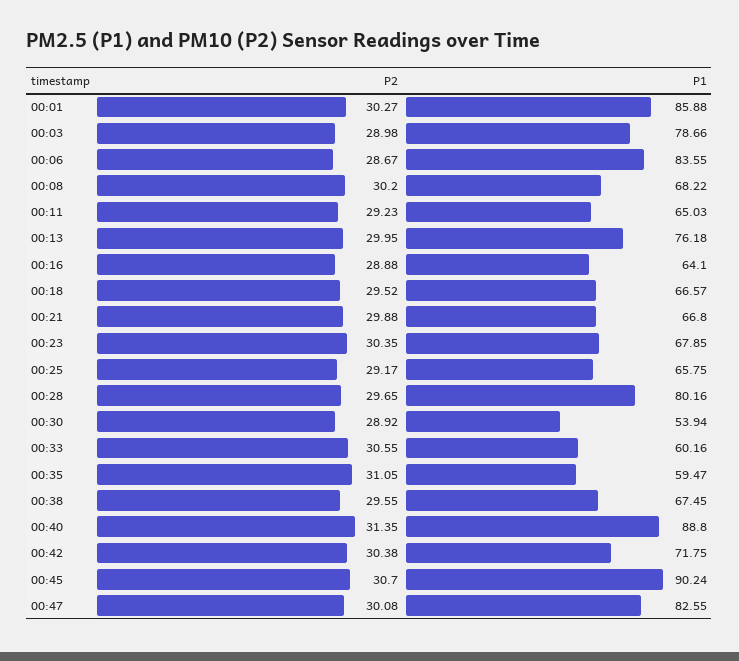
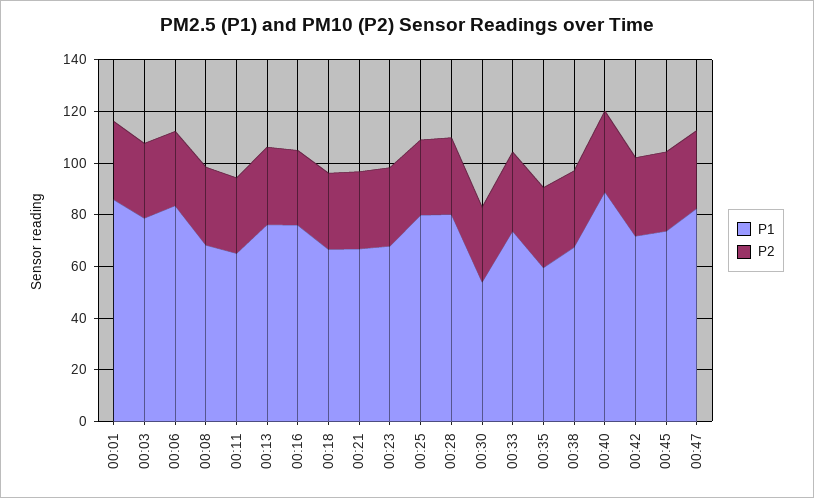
P1, 00:16: 64.1 -> 75
P1, 00:25: 65.75 -> 80
P1, 00:33: 60.16 -> 75
P1, 00:45: 90.24 -> 75

